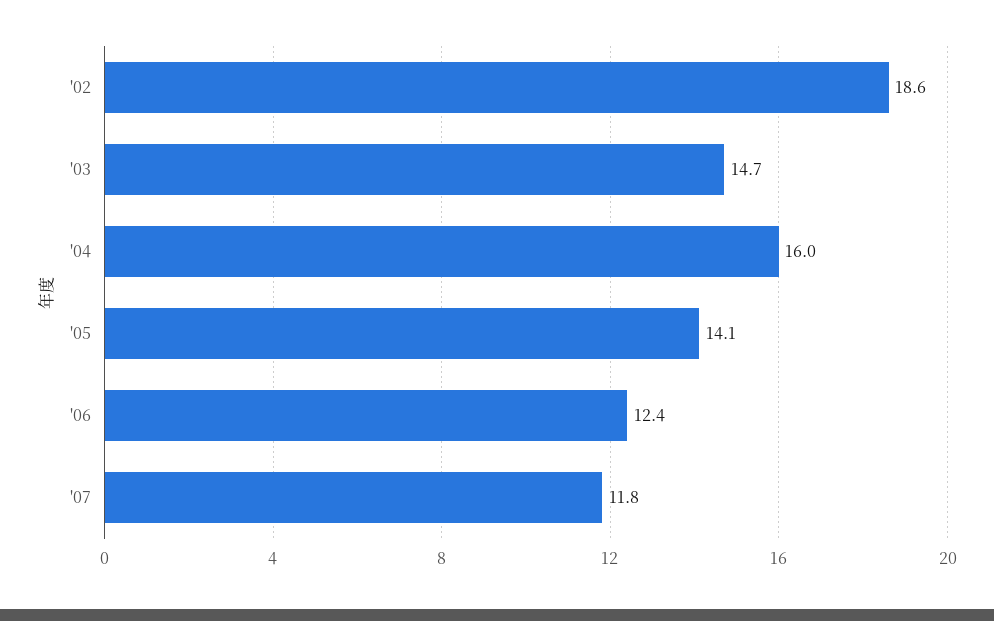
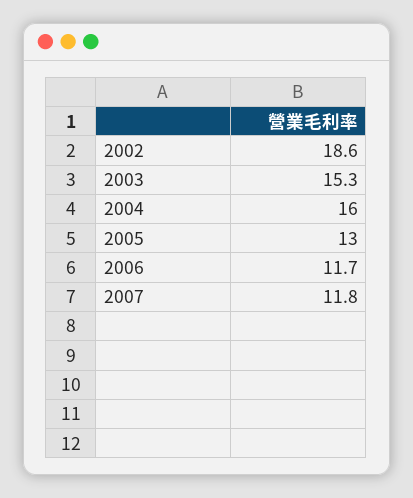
'03: 14.7 -> 15.3
'05: 14.1 -> 13
'06: 12.4 -> 11.7

